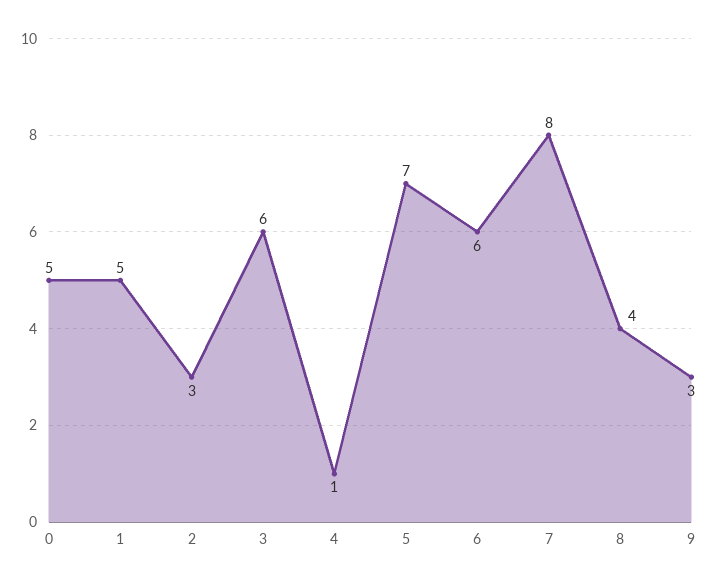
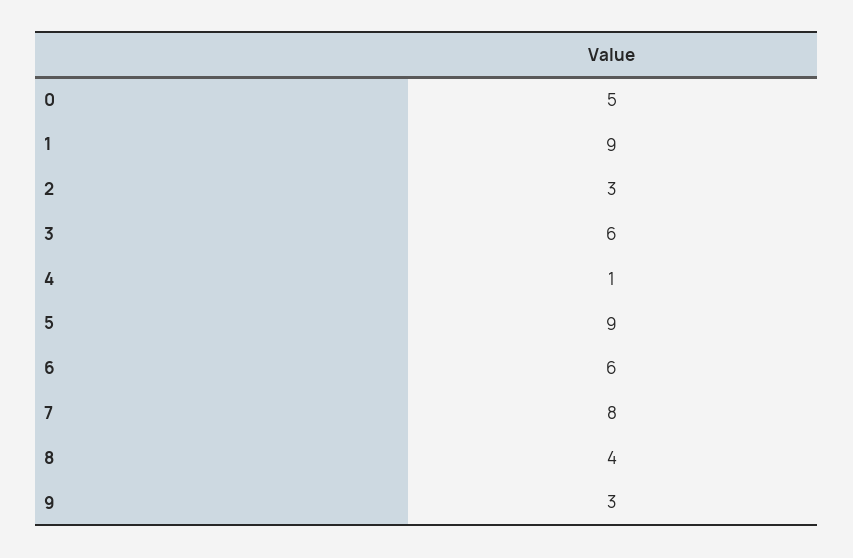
1: 5 -> 9
5: 7 -> 9

